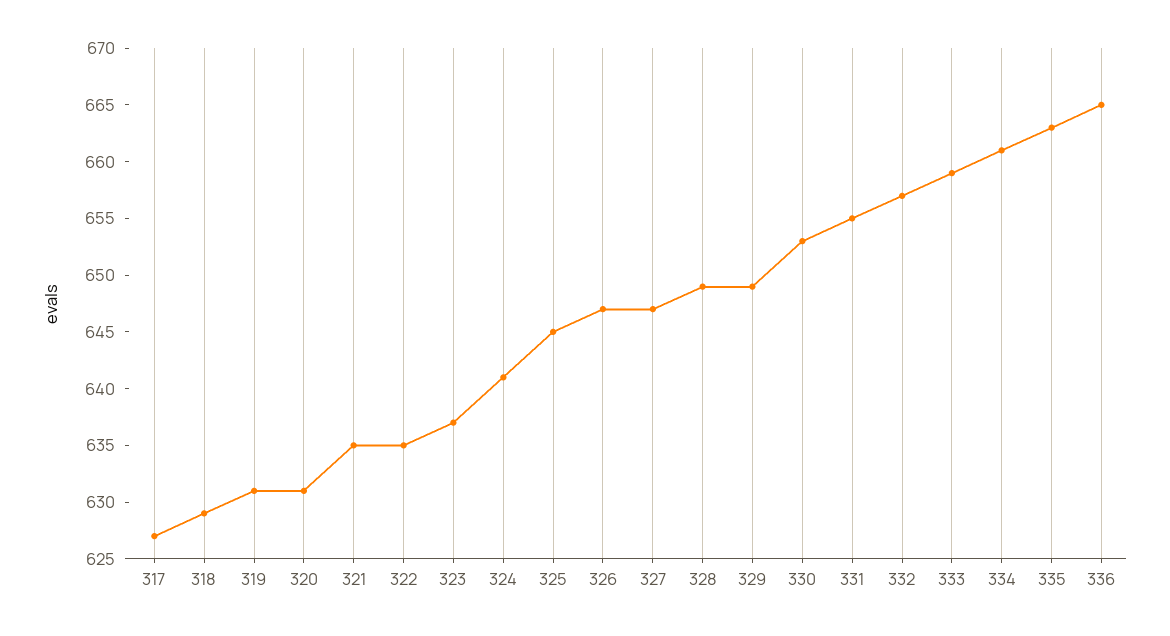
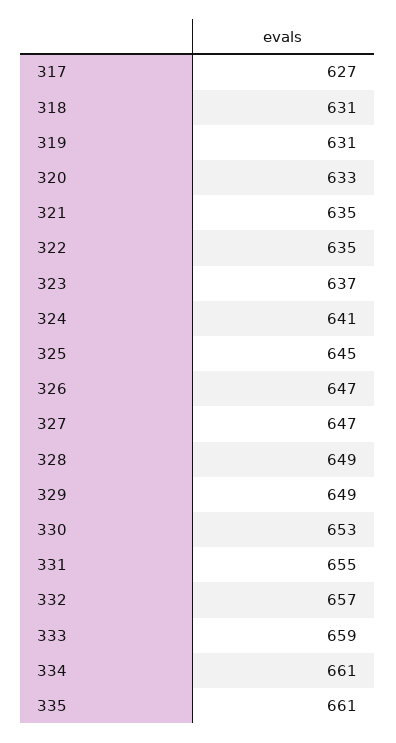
318: 629 -> 631
320: 631 -> 633
335: 663 -> 661
336: 665 -> none

